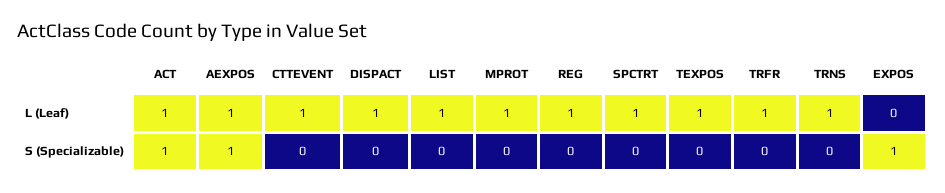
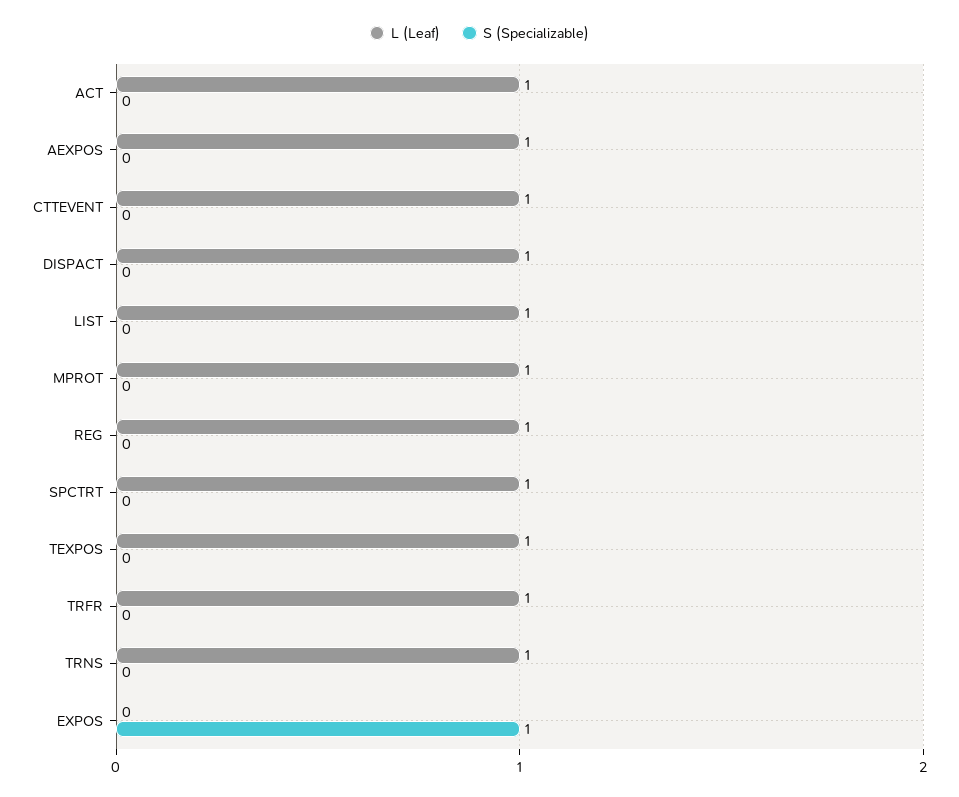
S (Specializable), ACT: 1 -> 0
S (Specializable), AEXPOS: 1 -> 0

